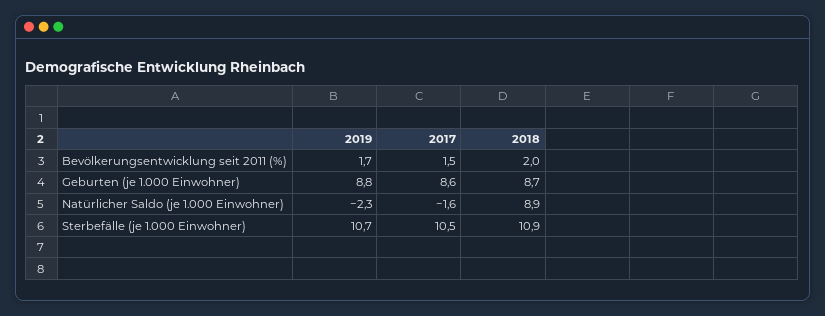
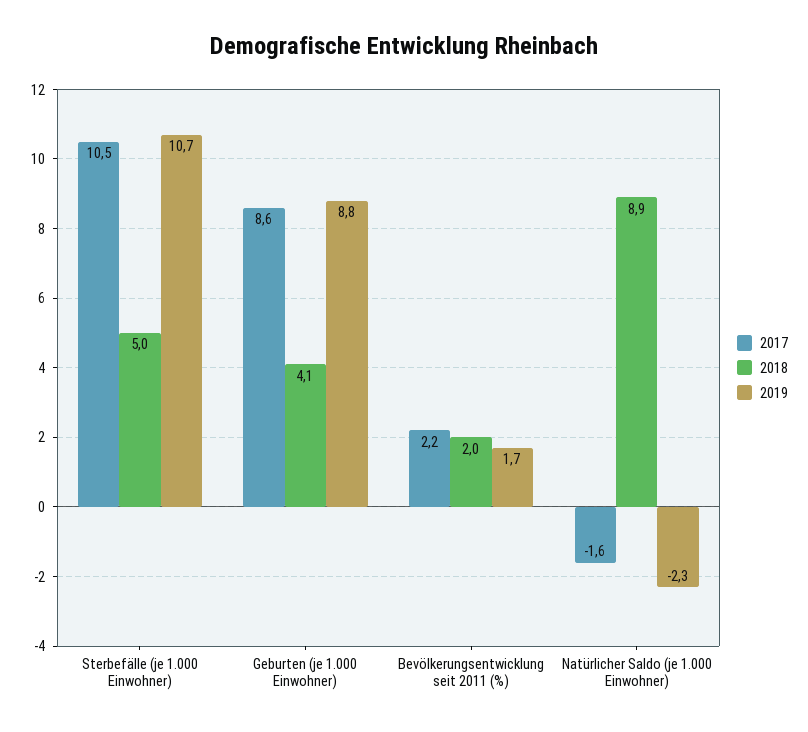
2017, Bevölkerungsentwicklung seit 2011 (%): 1.5 -> 2.2
2018, Geburten (je 1.000 Einwohner): 8.7 -> 4.1
2018, Sterbefälle (je 1.000 Einwohner): 10.9 -> 5

